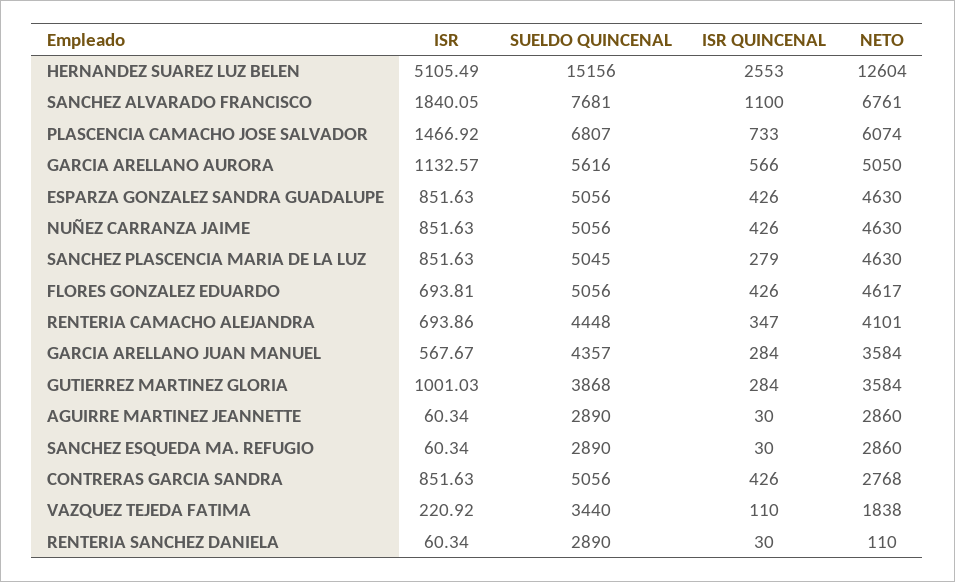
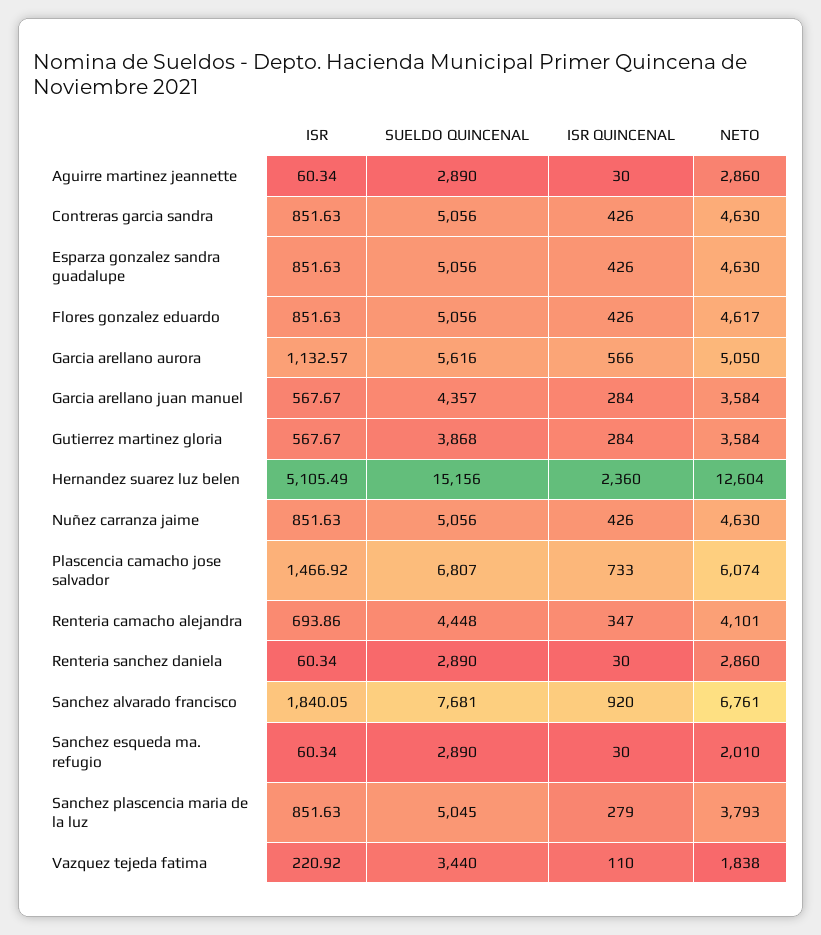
ISR QUINCENAL, HERNANDEZ SUAREZ LUZ BELEN: 2553 -> 2360
ISR QUINCENAL, SANCHEZ ALVARADO FRANCISCO: 1100 -> 920
NETO, SANCHEZ PLASCENCIA MARIA DE LA LUZ: 4630 -> 3793
ISR, FLORES GONZALEZ EDUARDO: 693.81 -> 851.63
ISR, GUTIERREZ MARTINEZ GLORIA: 1001.03 -> 567.67
NETO, SANCHEZ ESQUEDA MA. REFUGIO: 2860 -> 2010
NETO, CONTRERAS GARCIA SANDRA: 2768 -> 4630
NETO, RENTERIA SANCHEZ DANIELA: 110 -> 2860

